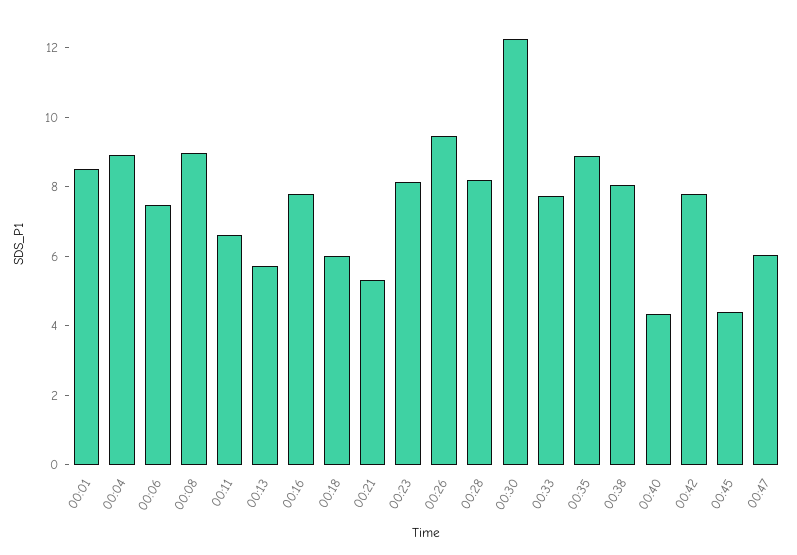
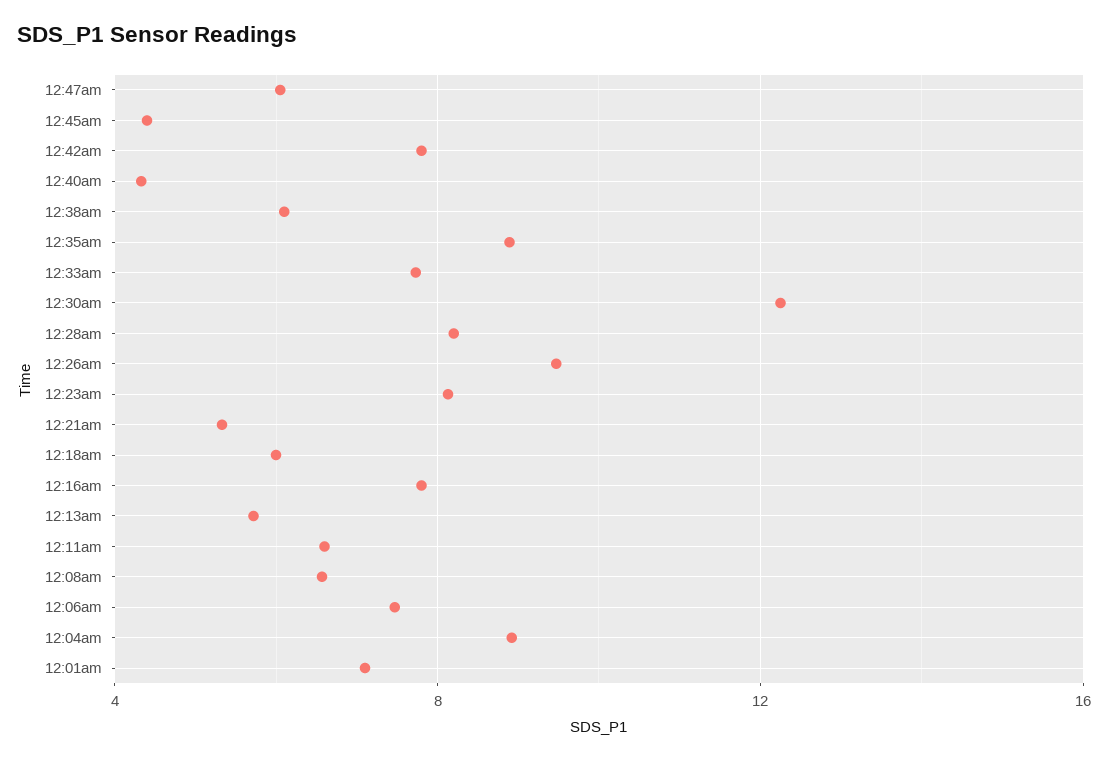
00:01: 8.5 -> 7
00:08: 9 -> 6.5
00:38: 8 -> 6

